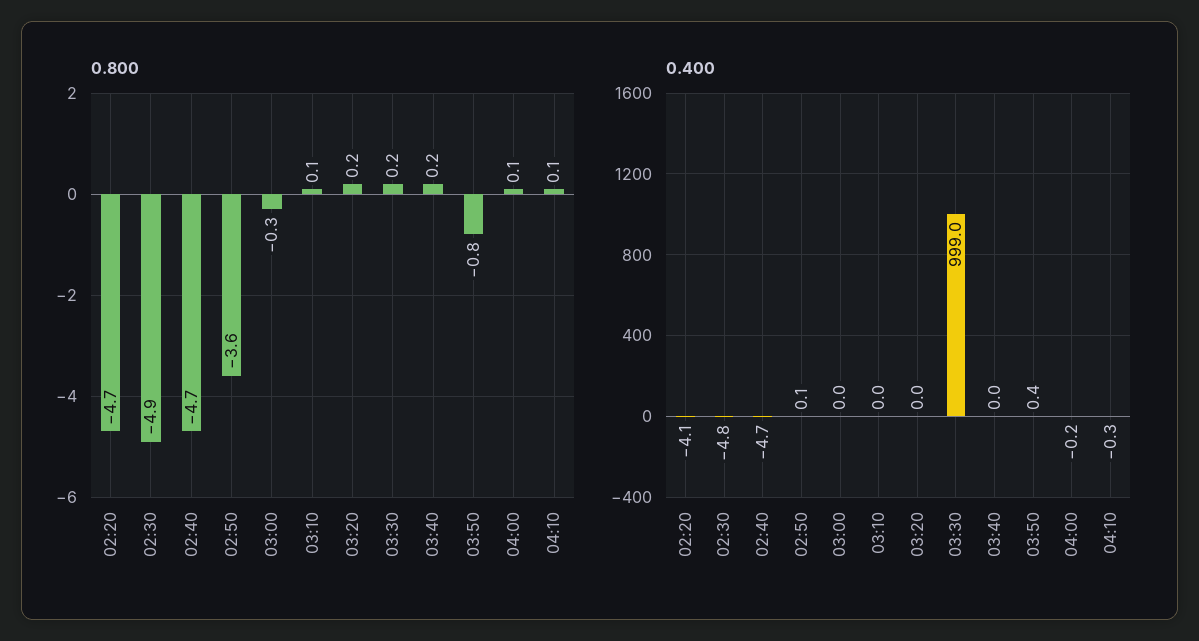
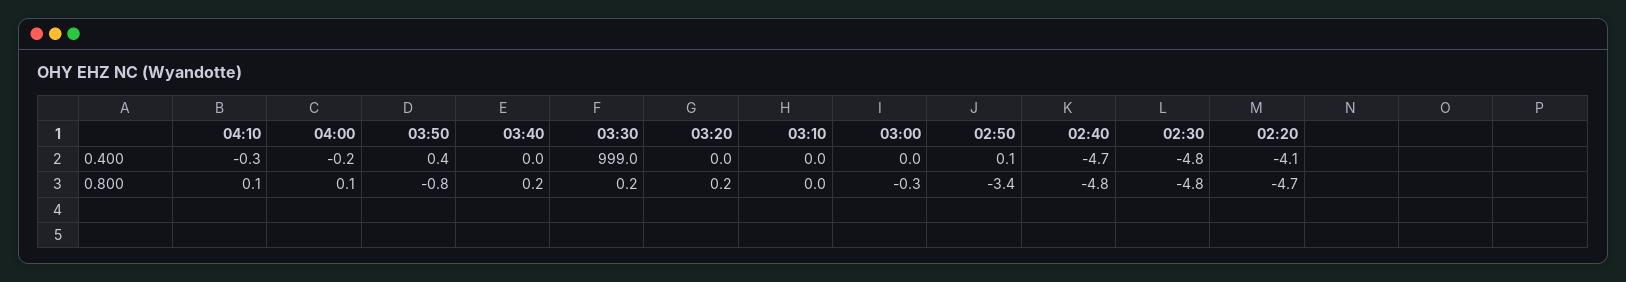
0.800, 02:30: -4.9 -> -4.8
0.800, 02:40: -4.7 -> -4.8
0.800, 02:50: -3.6 -> -3.4
0.800, 03:10: 0.1 -> 0

